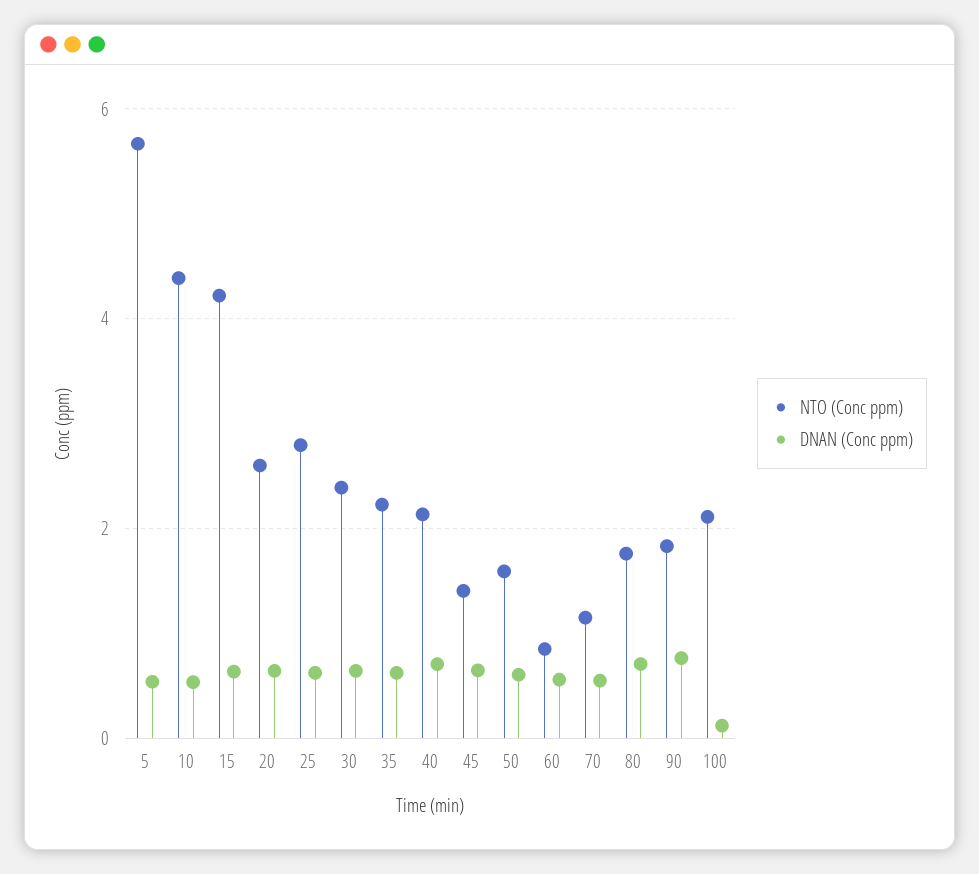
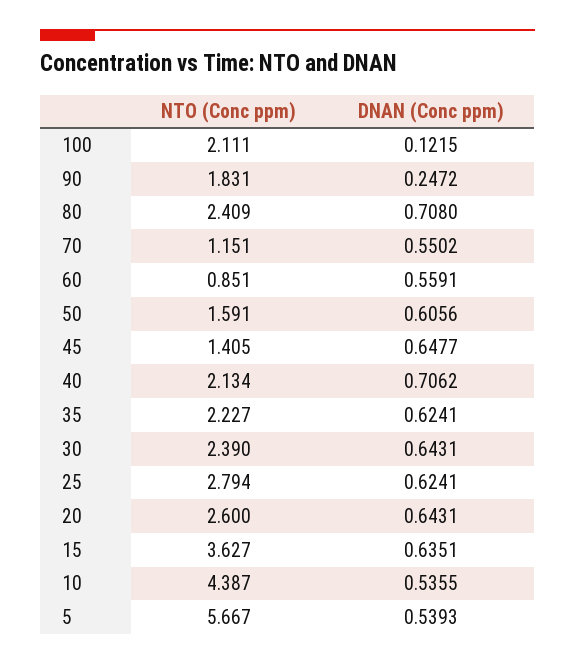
NTO (Conc ppm), 15: 4.2 -> 3.627
NTO (Conc ppm), 80: 1.8 -> 2.409
DNAN (Conc ppm), 90: 0.8 -> 0.2472

